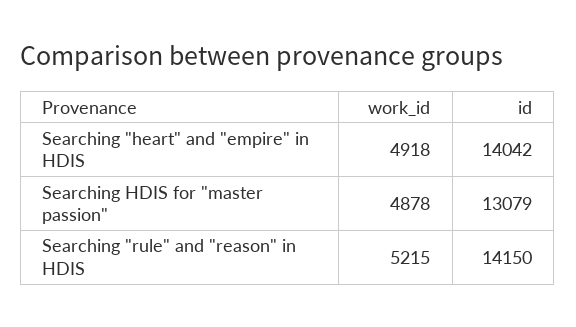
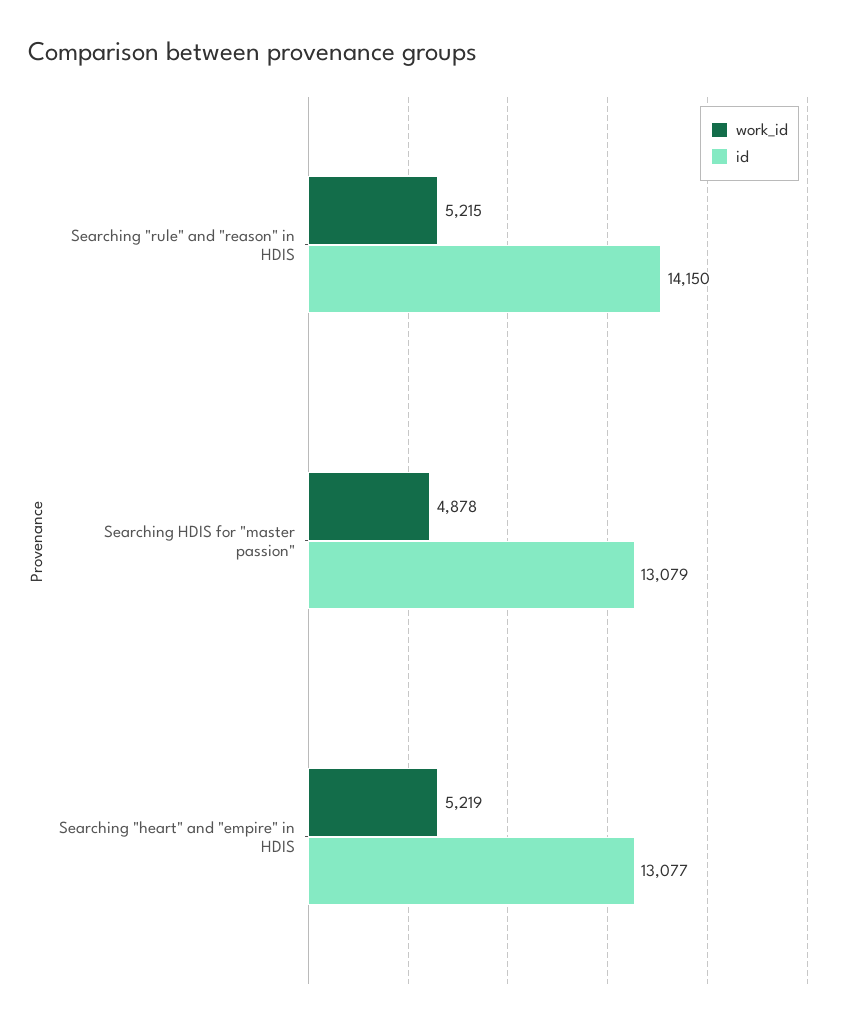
work_id, Searching "heart" and "empire" in HDIS: 4918 -> 5219
id, Searching "heart" and "empire" in HDIS: 14042 -> 13077

